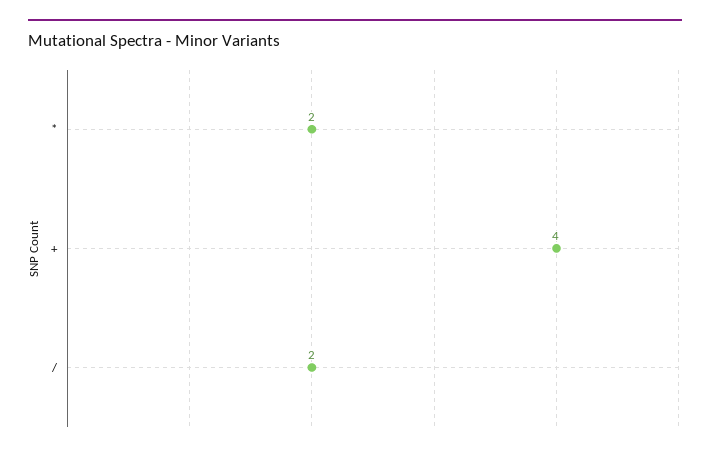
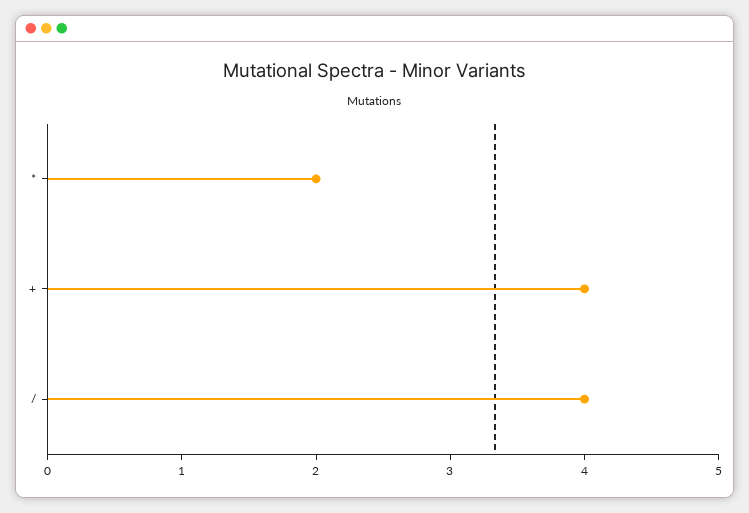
/: 2 -> 4

